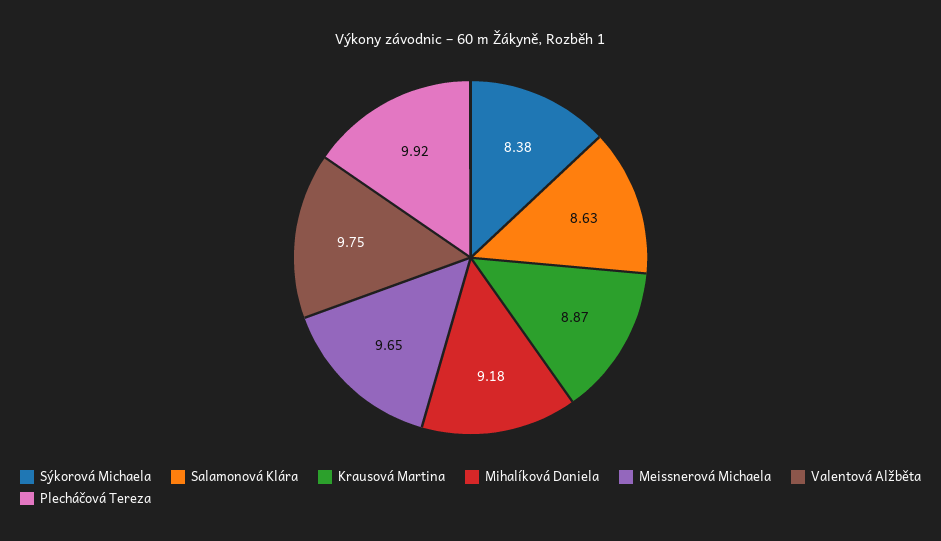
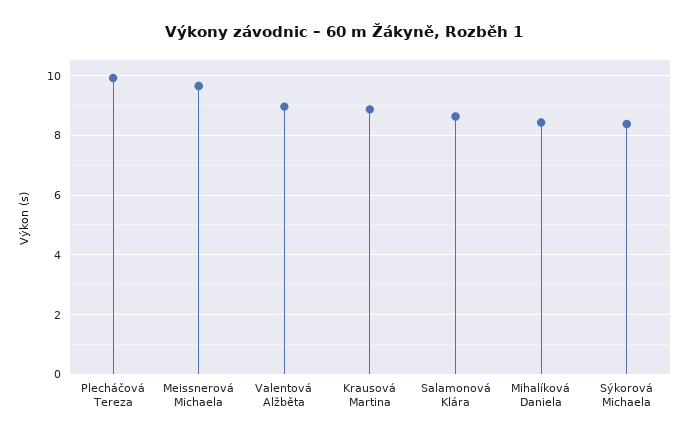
Mihalíková Daniela: 9.18 -> 8.5
Valentová Alžběta: 9.75 -> 9

